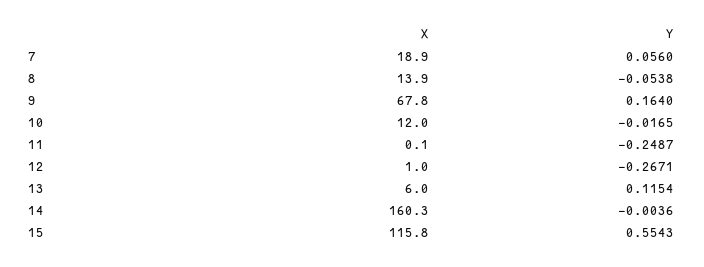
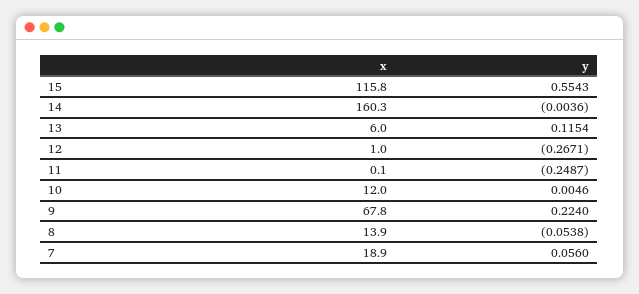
Y, 9: 0.164 -> 0.224
Y, 10: -0.0165 -> 0.0046

